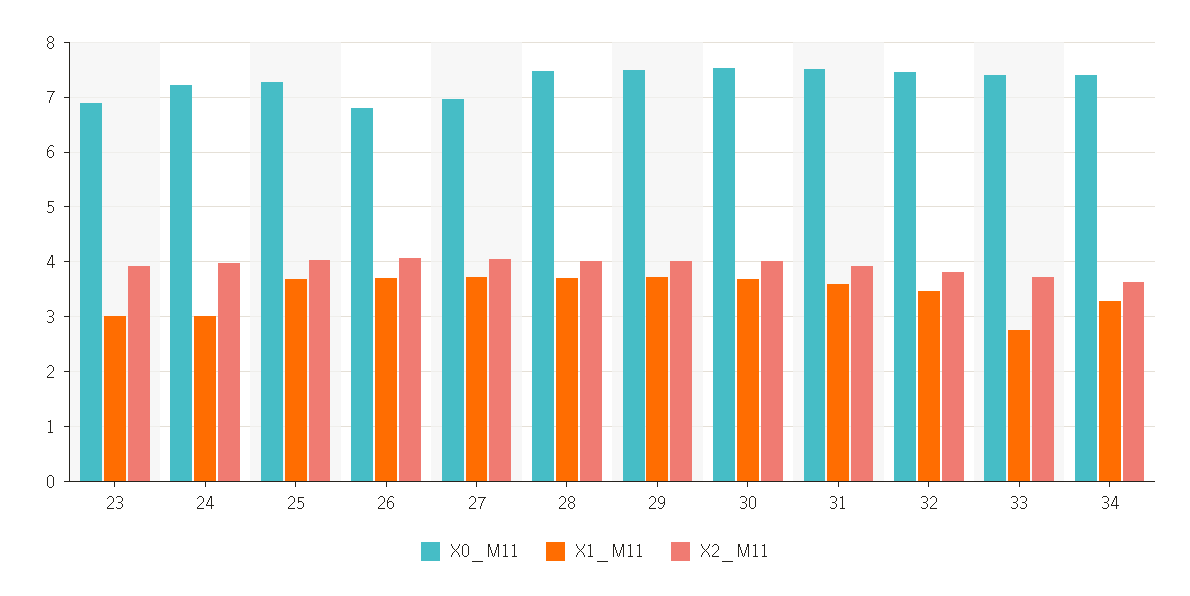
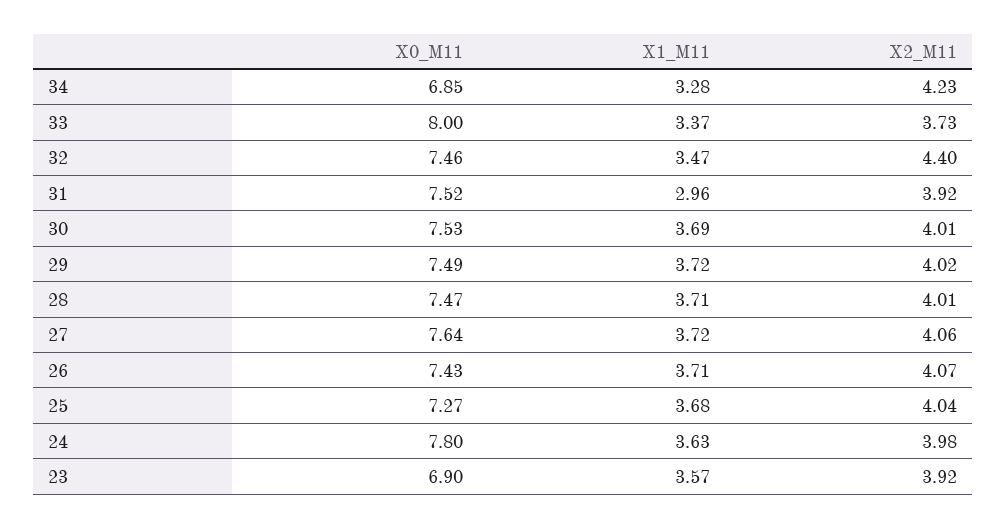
X1_M11, 23: 3 -> 3.57
X0_M11, 24: 7.2 -> 7.8
X1_M11, 24: 3 -> 3.63
X0_M11, 26: 6.8 -> 7.43
X0_M11, 27: 7 -> 7.64
X1_M11, 31: 3.6 -> 2.96
X2_M11, 32: 3.8 -> 4.4
X0_M11, 33: 7.4 -> 8
X1_M11, 33: 2.8 -> 3.37
X0_M11, 34: 7.4 -> 6.85
X2_M11, 34: 3.6 -> 4.23

